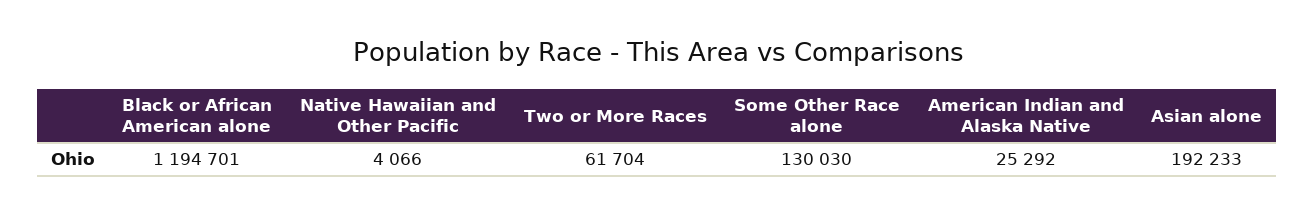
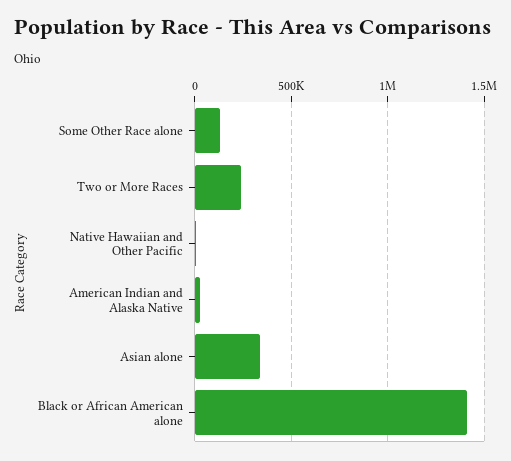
Black or African American alone: 1194701 -> 1400000
Two or More Races: 61704 -> 250000
Asian alone: 192233 -> 350000

